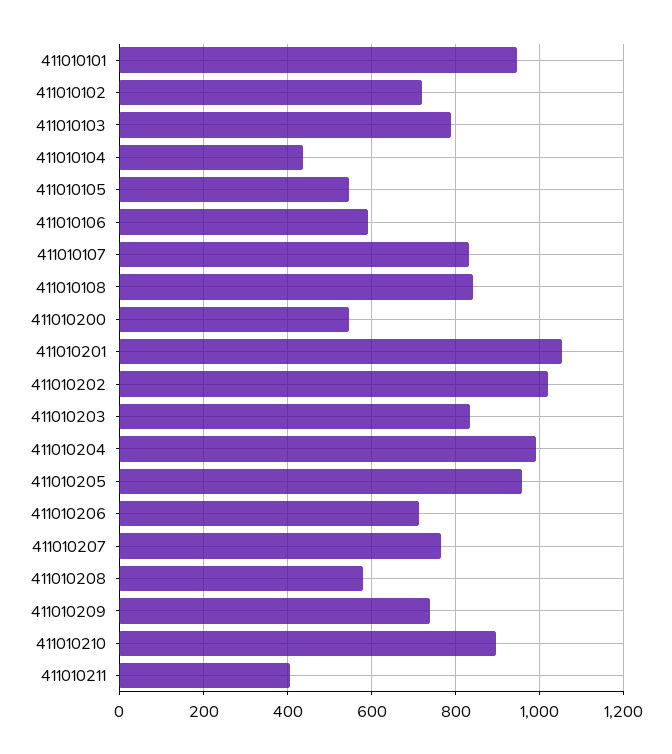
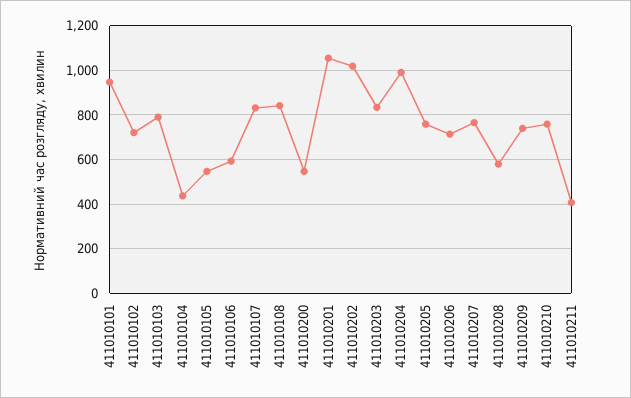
411010205: 960 -> 750
411010210: 900 -> 750

